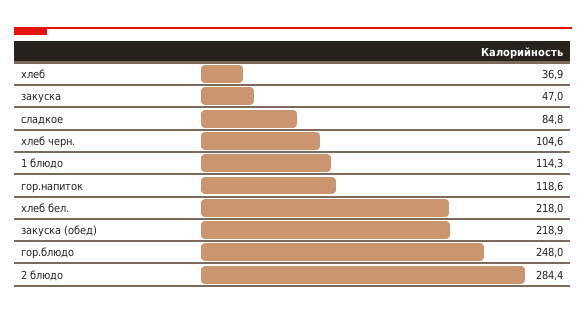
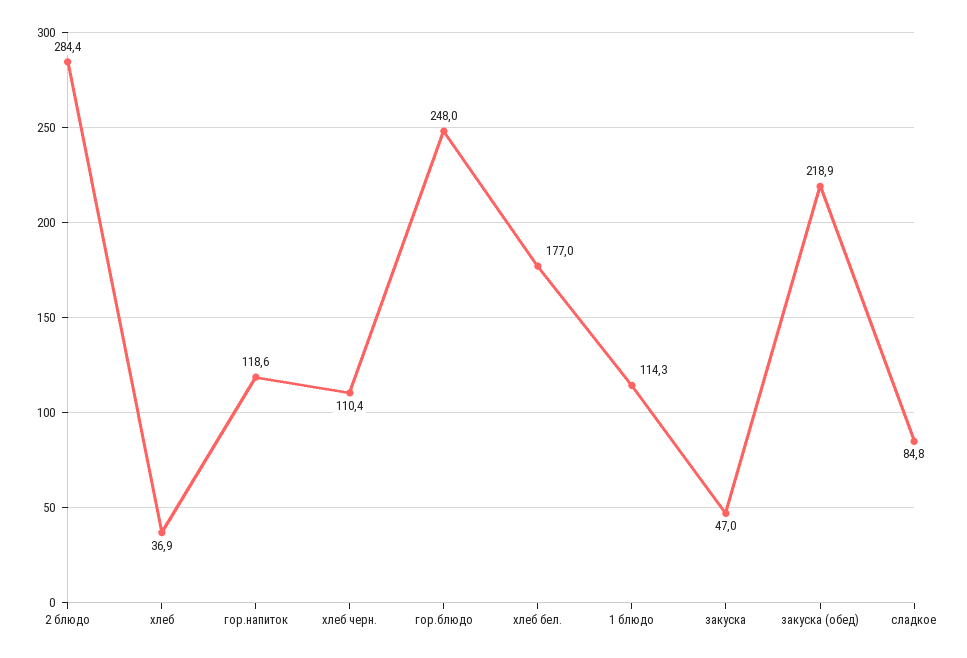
хлеб черн.: 104.6 -> 110.4
хлеб бел.: 218 -> 177

